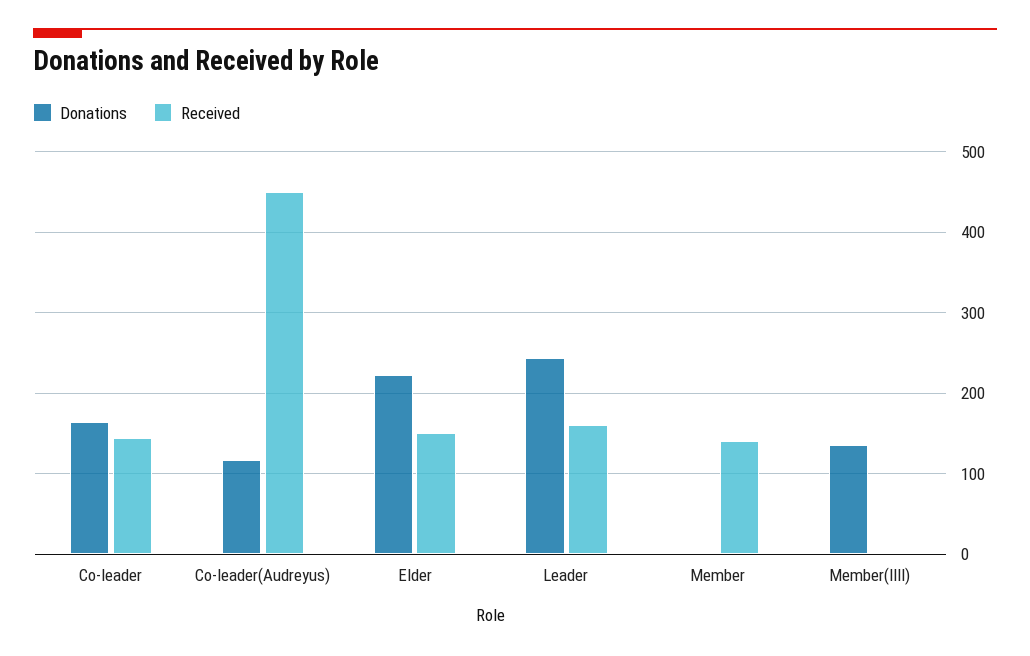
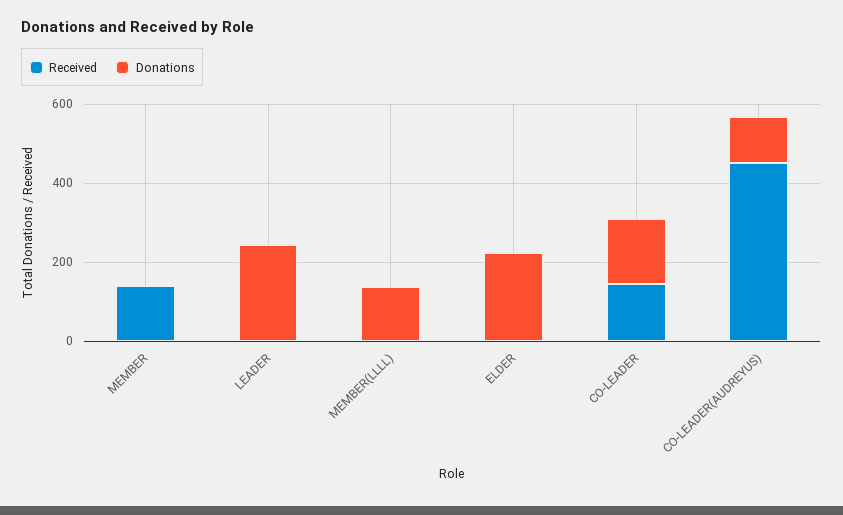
Received, Elder: 150 -> 0
Received, Leader: 160 -> 0

